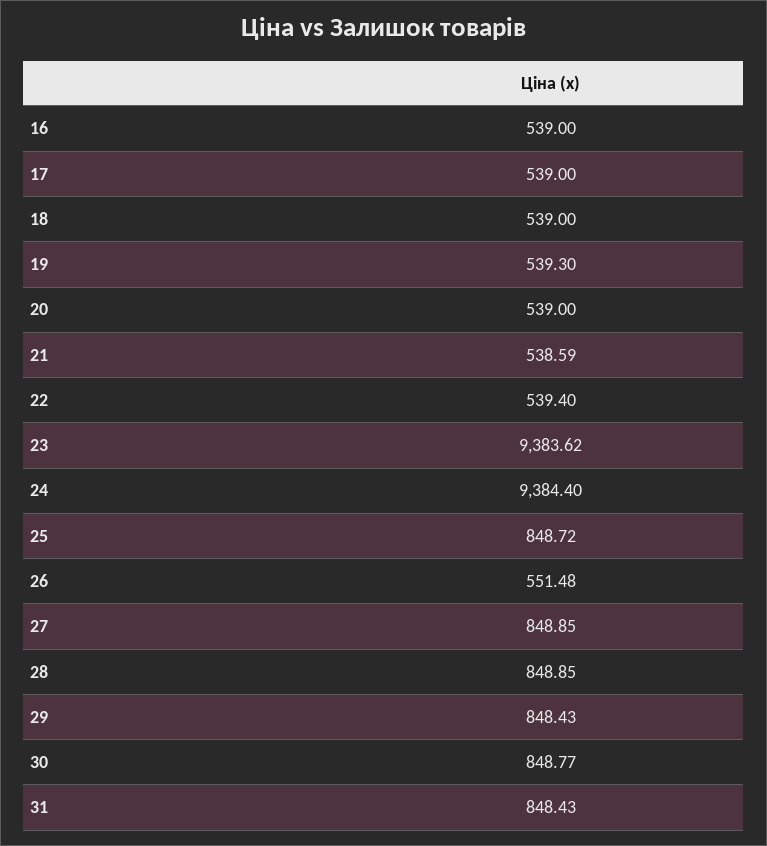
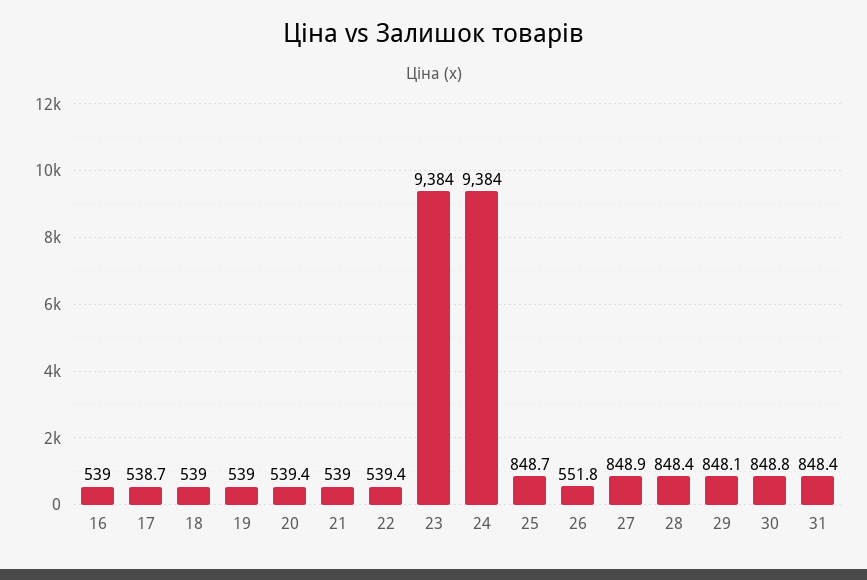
17: 539 -> 538.7
19: 539.3 -> 539
20: 539 -> 539.4
21: 538.59 -> 539
23: 9383.62 -> 9384
24: 9384.4 -> 9384
26: 551.48 -> 551.8
28: 848.85 -> 848.4
29: 848.43 -> 848.1

